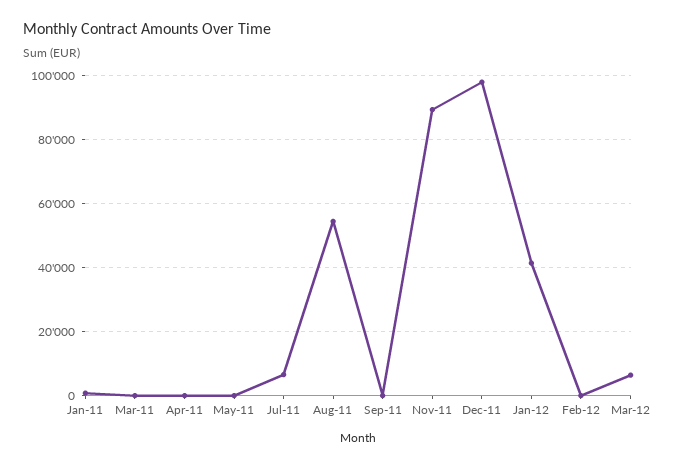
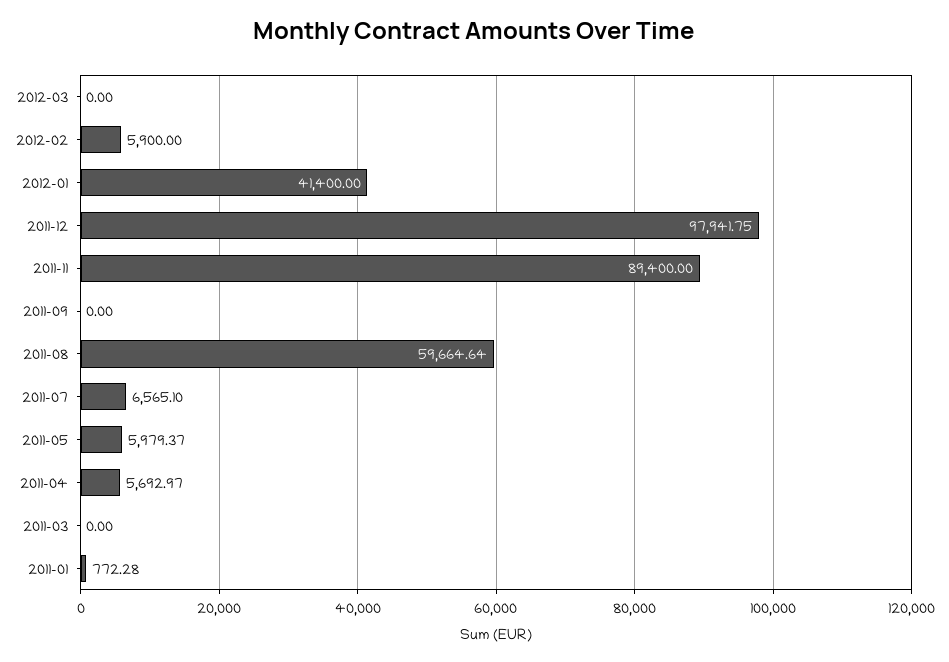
Apr-11: 0 -> 5692.97
May-11: 0 -> 5979.37
Aug-11: 54000 -> 59664.64
Feb-12: 0 -> 5900
Mar-12: 6000 -> 0

